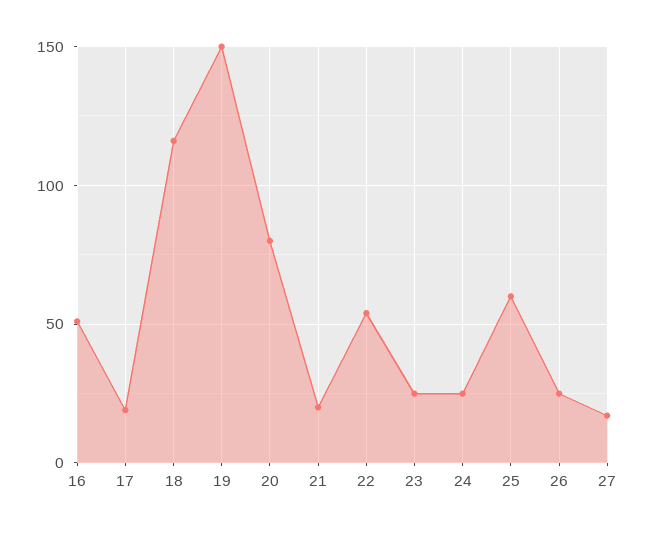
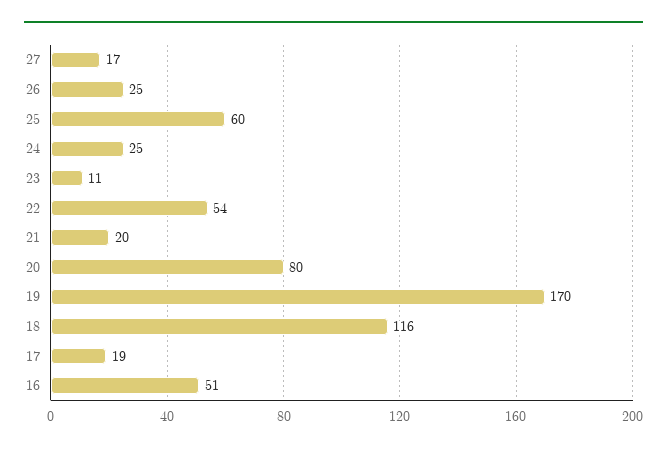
19: 150 -> 170
23: 25 -> 11

